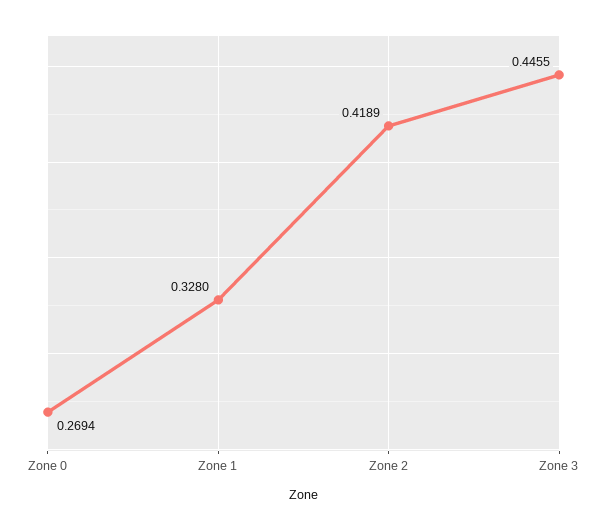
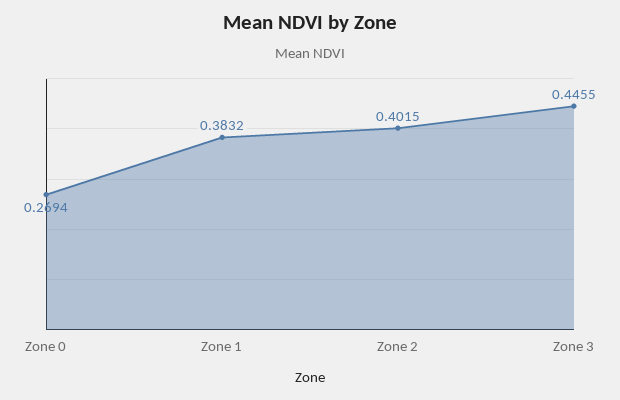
Zone 1: 0.328 -> 0.3832
Zone 2: 0.4189 -> 0.4015

